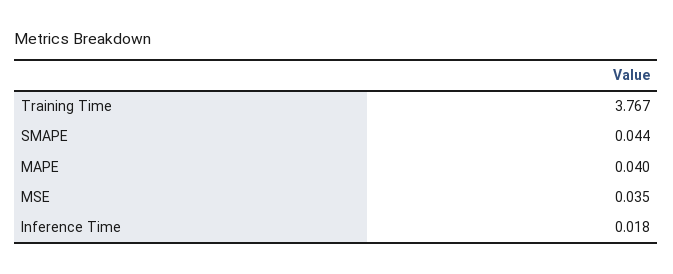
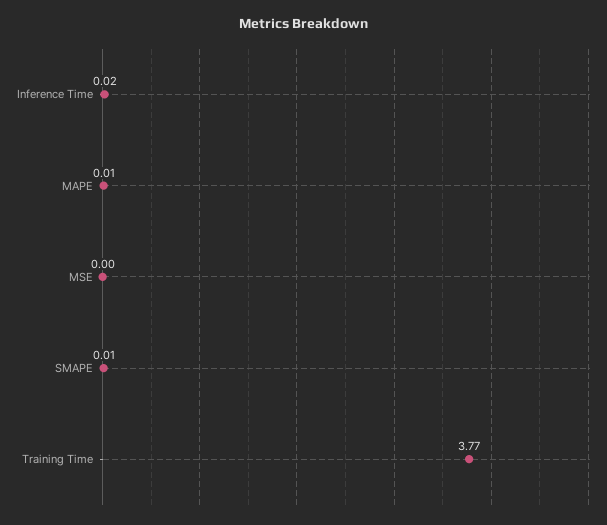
SMAPE: 0.044 -> 0.01
MAPE: 0.04 -> 0.01
MSE: 0.035 -> 0

